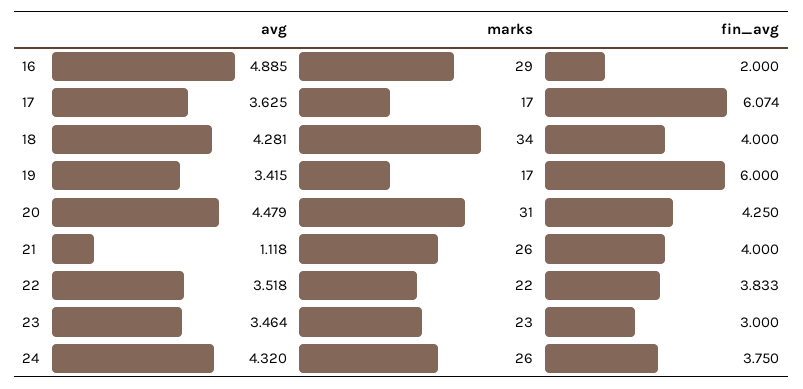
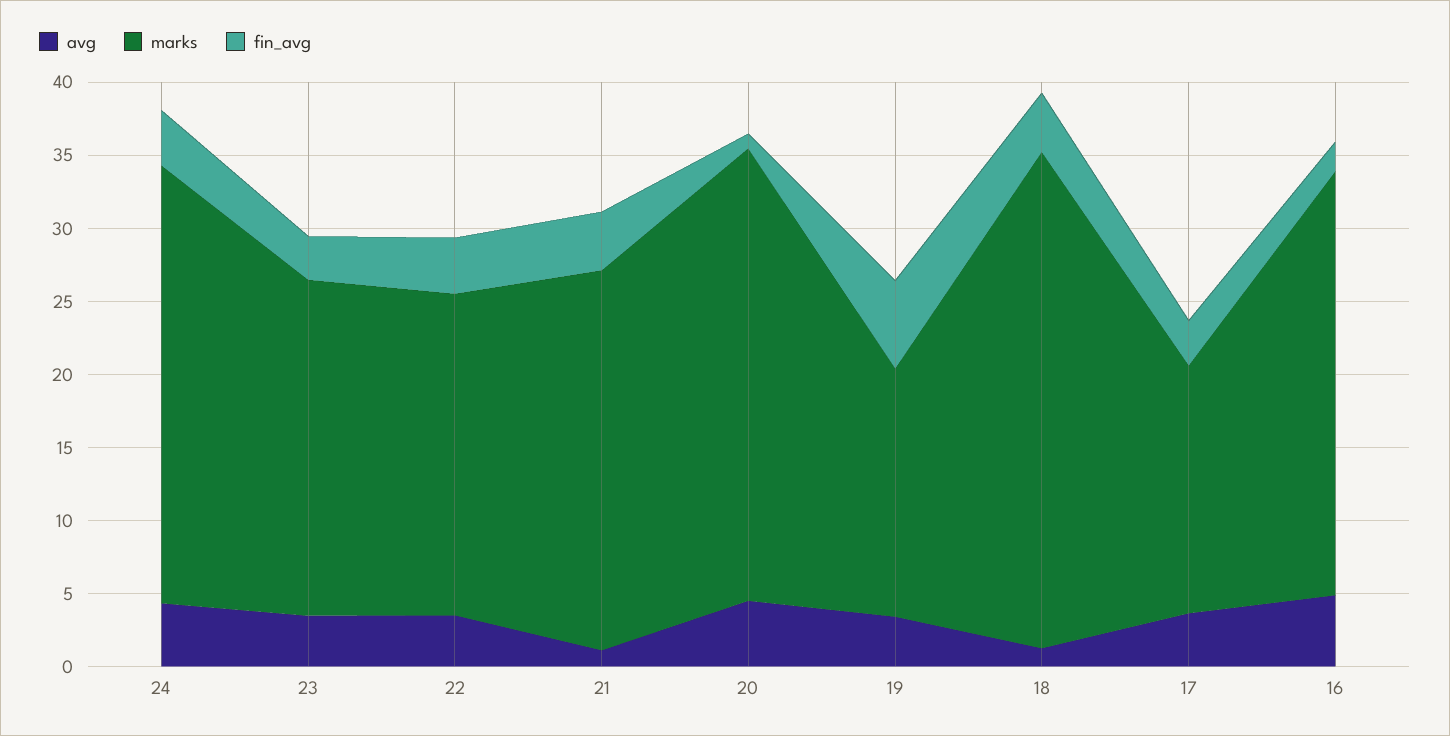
fin_avg, 17: 6.074 -> 3
avg, 18: 4.281 -> 1
fin_avg, 20: 4.25 -> 1
marks, 24: 26 -> 30

